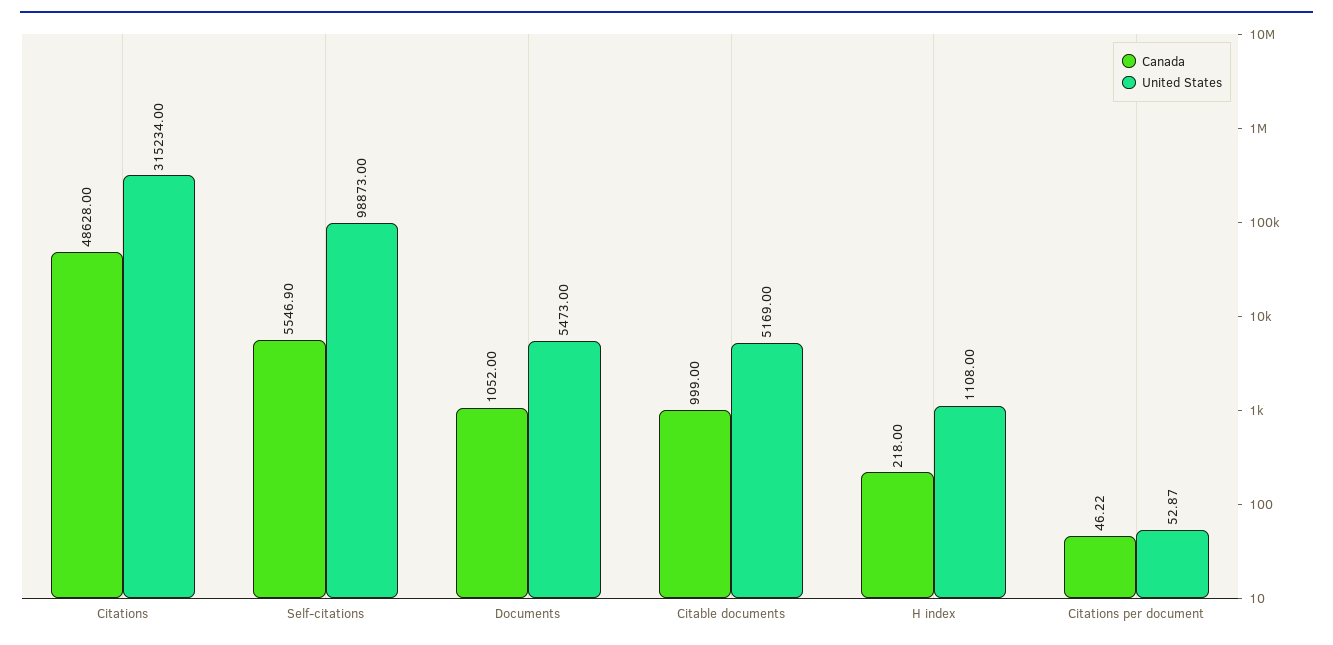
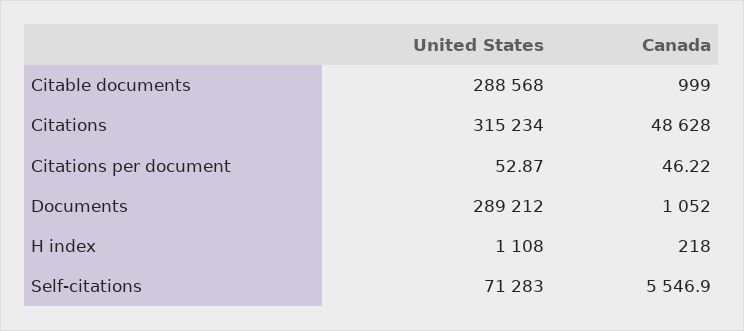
United States, Self-citations: 98873 -> 71283
United States, Documents: 5473 -> 289212
United States, Citable documents: 5169 -> 288568

